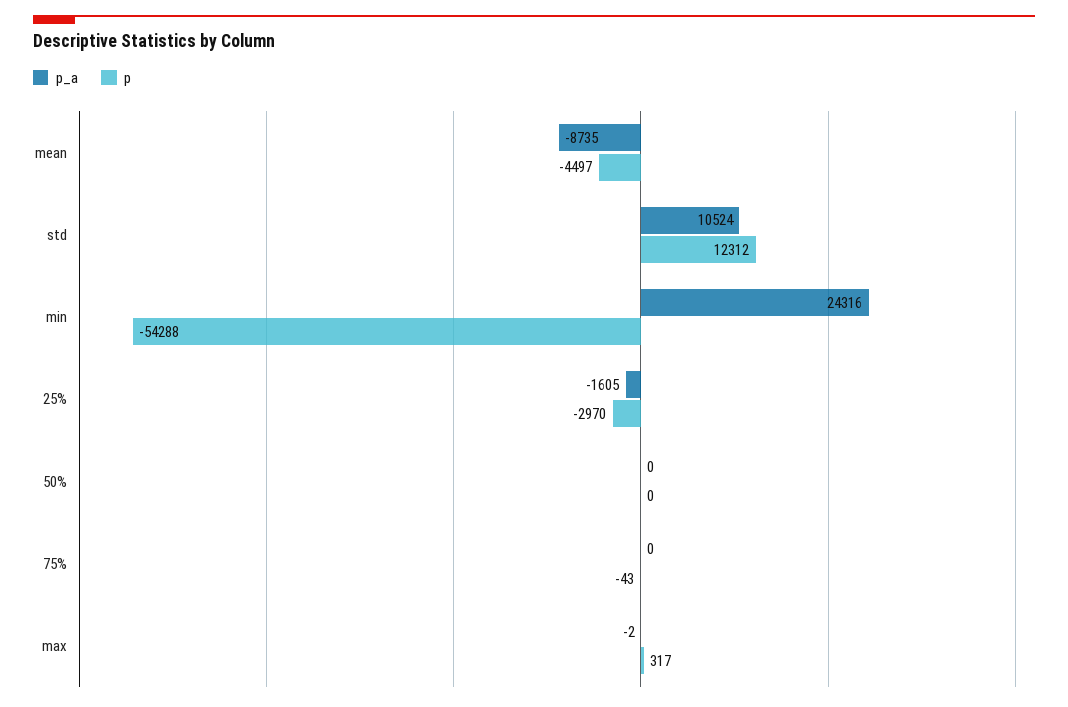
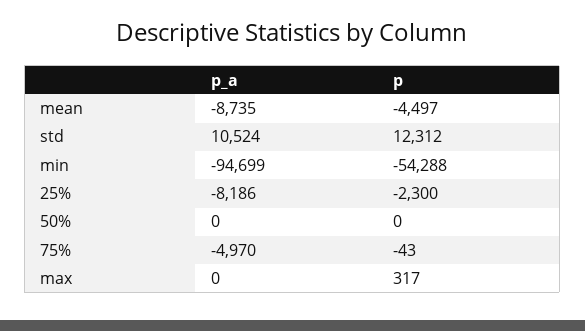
p_a, min: 24316 -> -94699
p_a, 25%: -1605 -> -8186
p, 25%: -2970 -> -2300
p_a, 75%: 0 -> -4970
p_a, max: -2 -> 0

